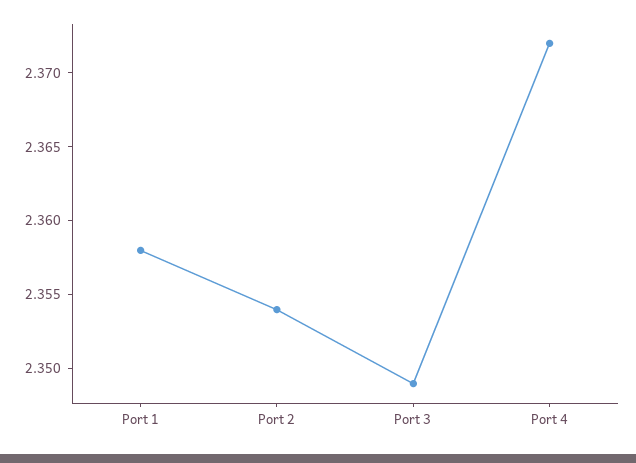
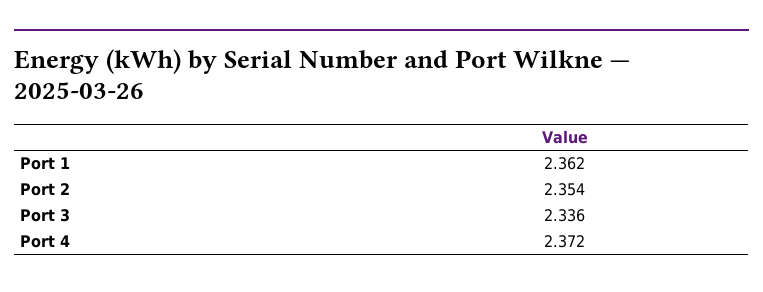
Port 1: 2.358 -> 2.362
Port 3: 2.349 -> 2.336

